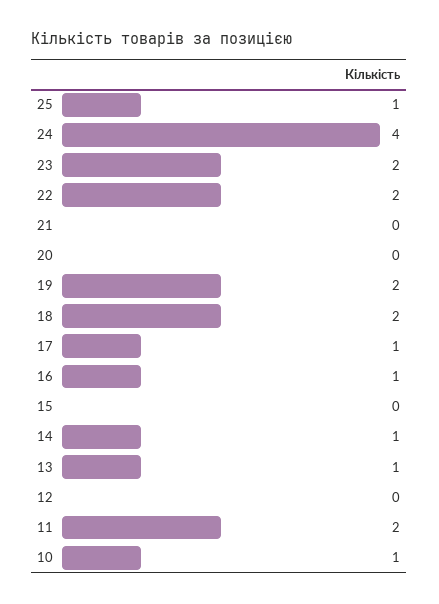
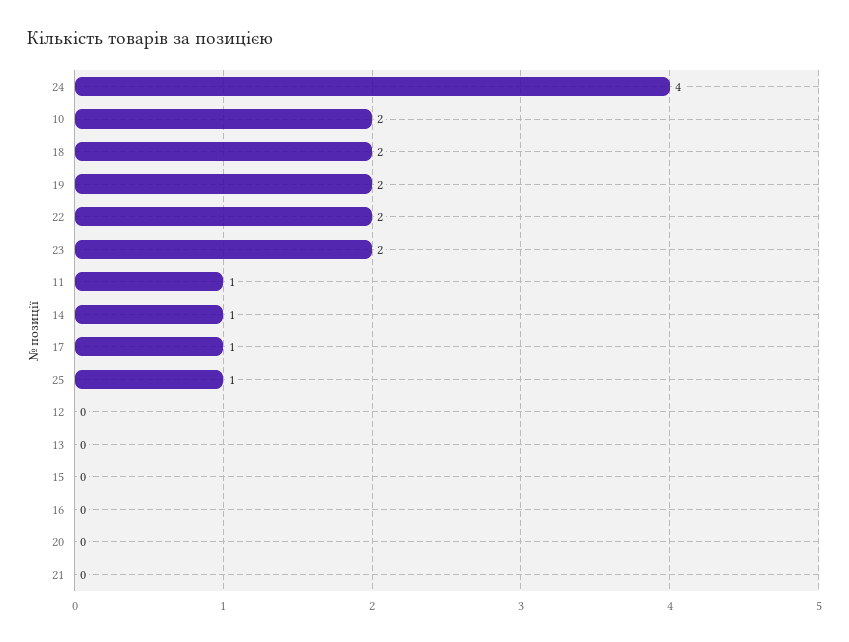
16: 1 -> 0
13: 1 -> 0
11: 2 -> 1
10: 1 -> 2

